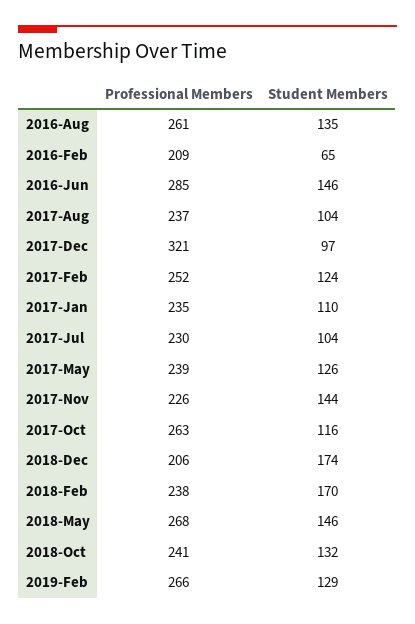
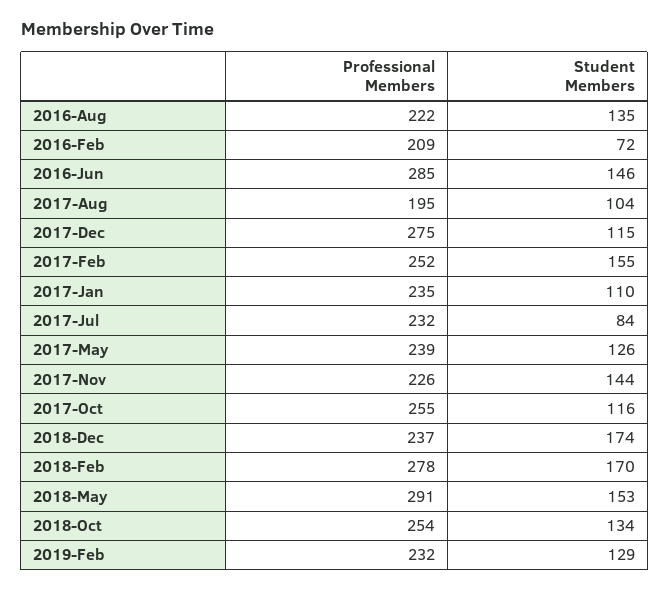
Professional Members, 2016-Aug: 261 -> 222
Student Members, 2016-Feb: 65 -> 72
Professional Members, 2017-Aug: 237 -> 195
Professional Members, 2017-Dec: 321 -> 275
Student Members, 2017-Dec: 97 -> 115
Student Members, 2017-Feb: 124 -> 155
Professional Members, 2017-Jul: 230 -> 232
Student Members, 2017-Jul: 104 -> 84
Professional Members, 2017-Oct: 263 -> 255
Professional Members, 2018-Dec: 206 -> 237
Professional Members, 2018-Feb: 238 -> 278
Professional Members, 2018-May: 268 -> 291
Student Members, 2018-May: 146 -> 153
Professional Members, 2018-Oct: 241 -> 254
Student Members, 2018-Oct: 132 -> 134
Professional Members, 2019-Feb: 266 -> 232

